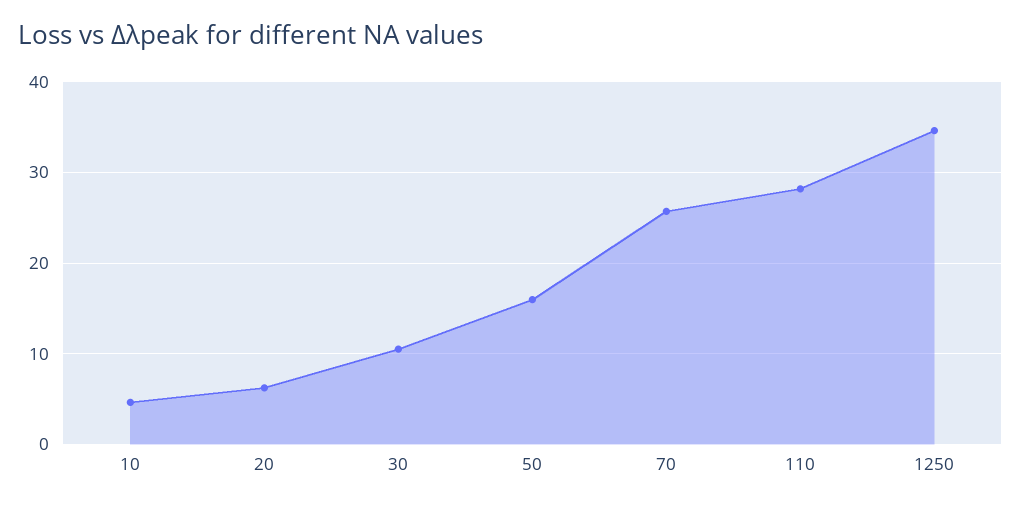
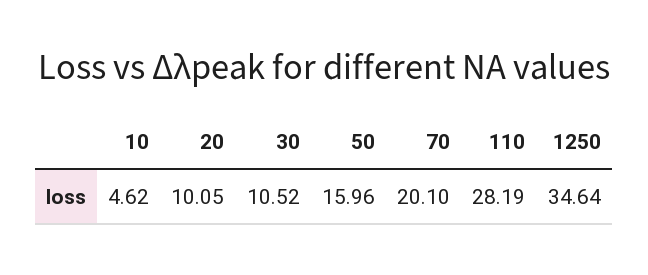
20: 6 -> 10.05
70: 26 -> 20.1

